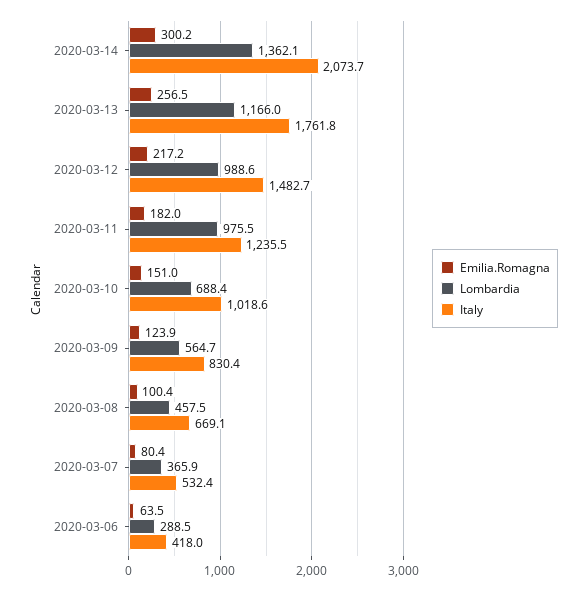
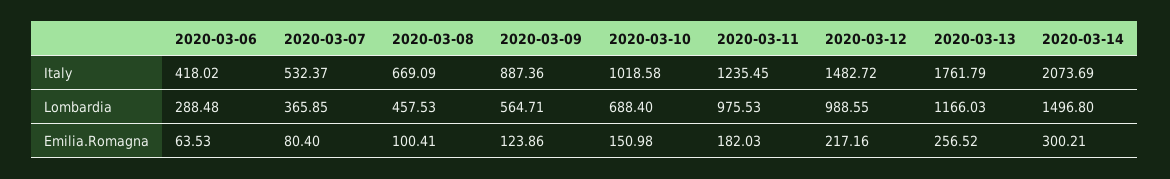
Lombardia, 2020-03-14: 1362.1 -> 1496.8
Italy, 2020-03-09: 830.4 -> 887.36

